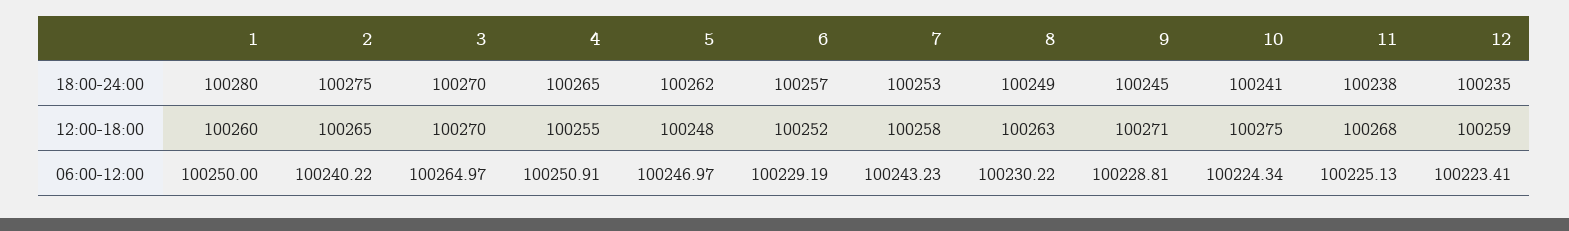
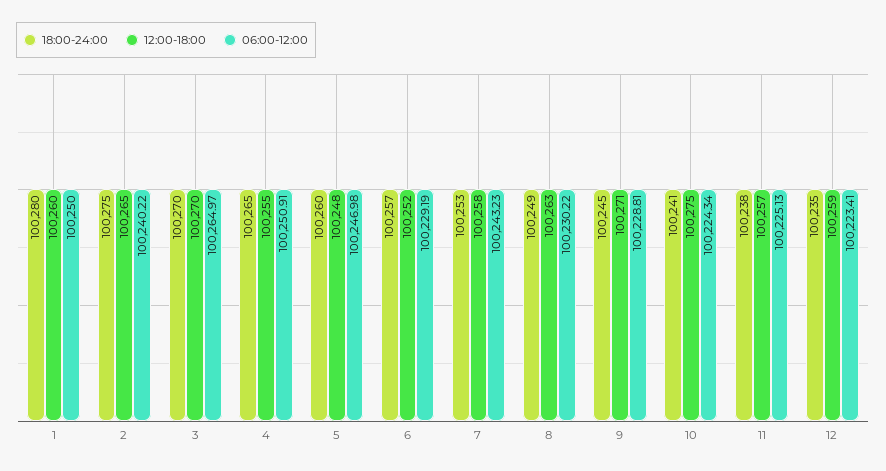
18:00-24:00, 5: 100262 -> 100260
12:00-18:00, 11: 100268 -> 100257
06:00-12:00, 5: 100246.97 -> 100246.98

